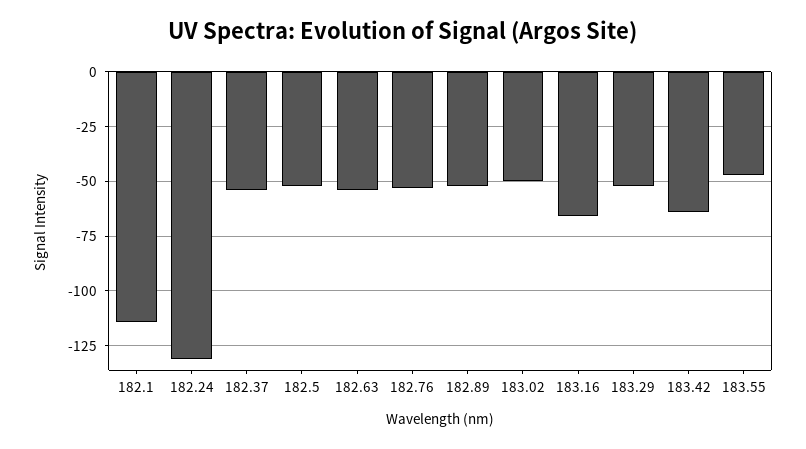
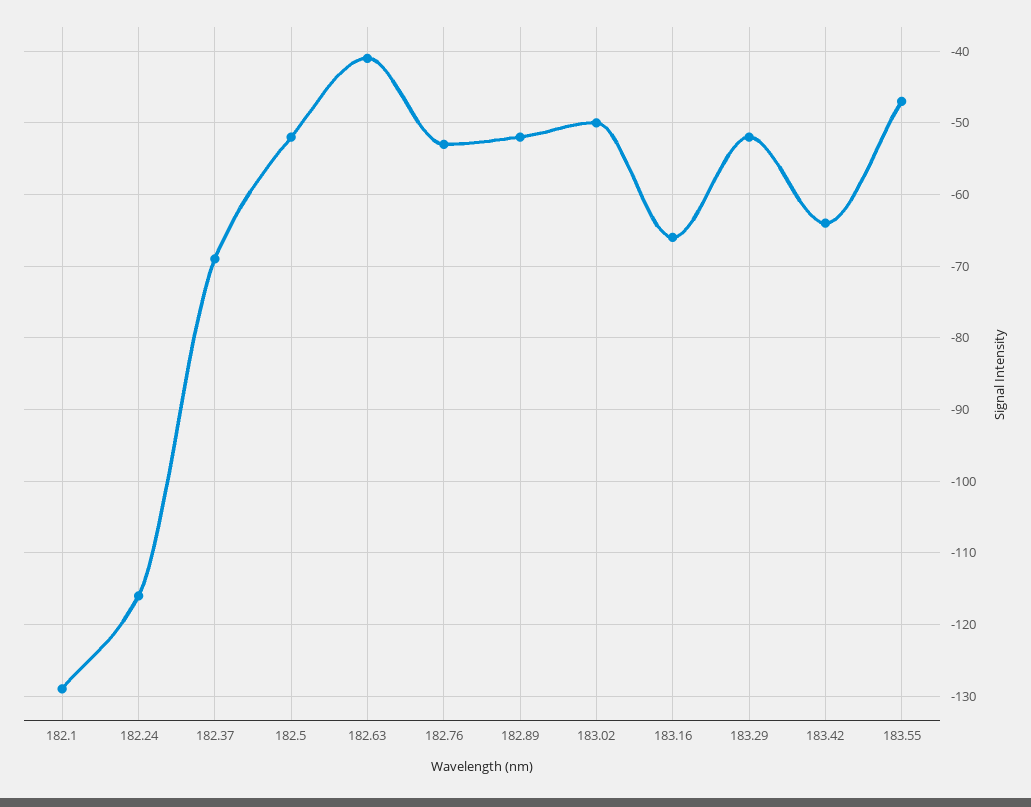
182.1: -115 -> -129
182.24: -130 -> -116
182.37: -55 -> -69
182.63: -55 -> -41

